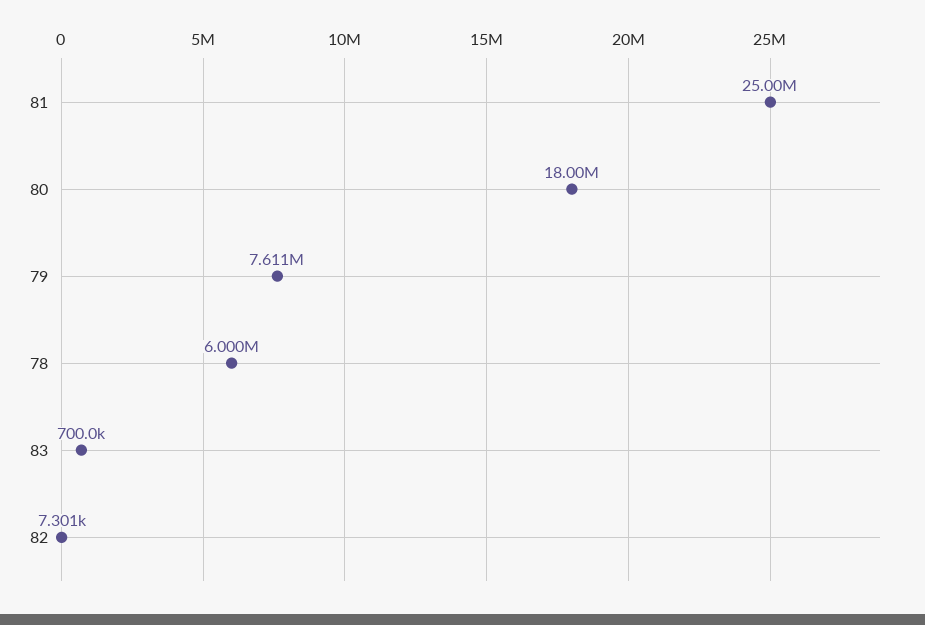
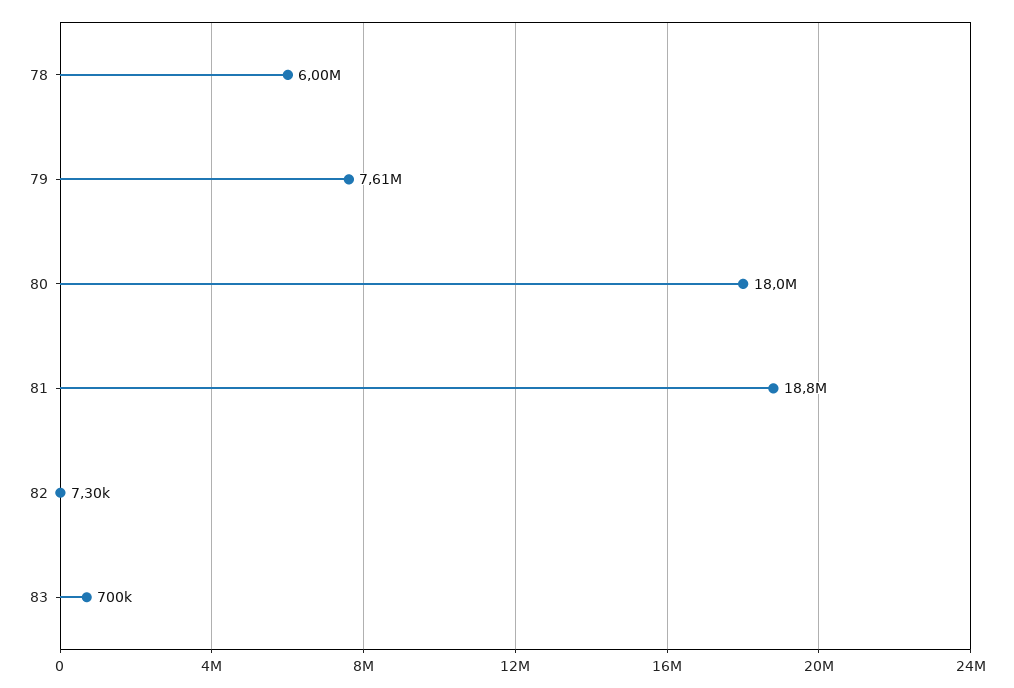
81: 25000000 -> 18800000

